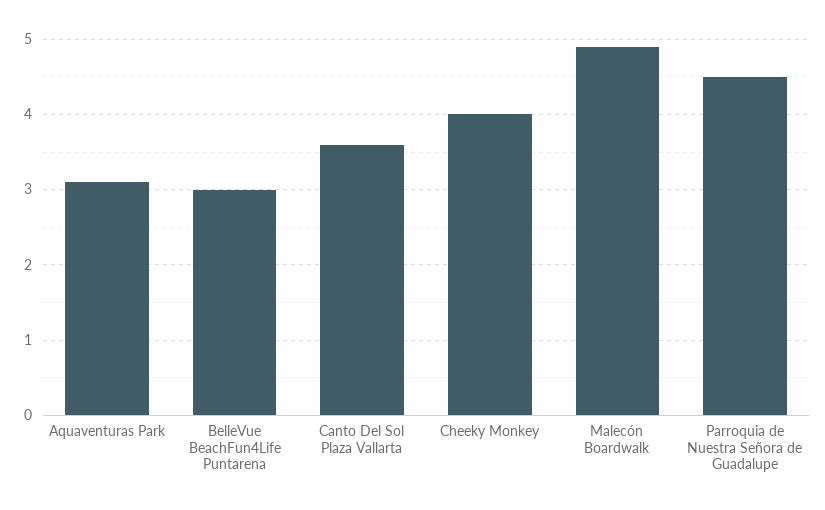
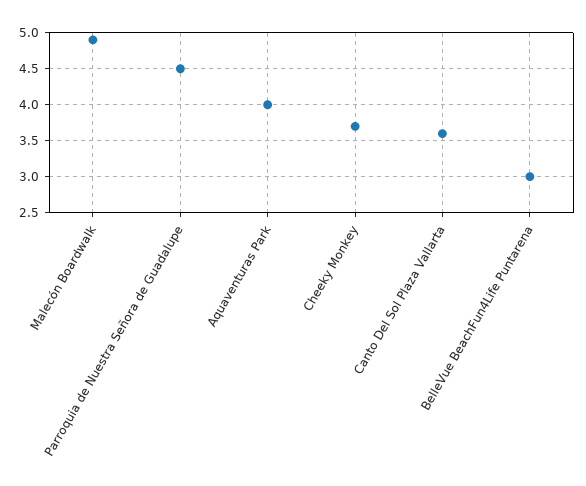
Aquaventuras Park: 3.1 -> 4
Cheeky Monkey: 4 -> 3.7

